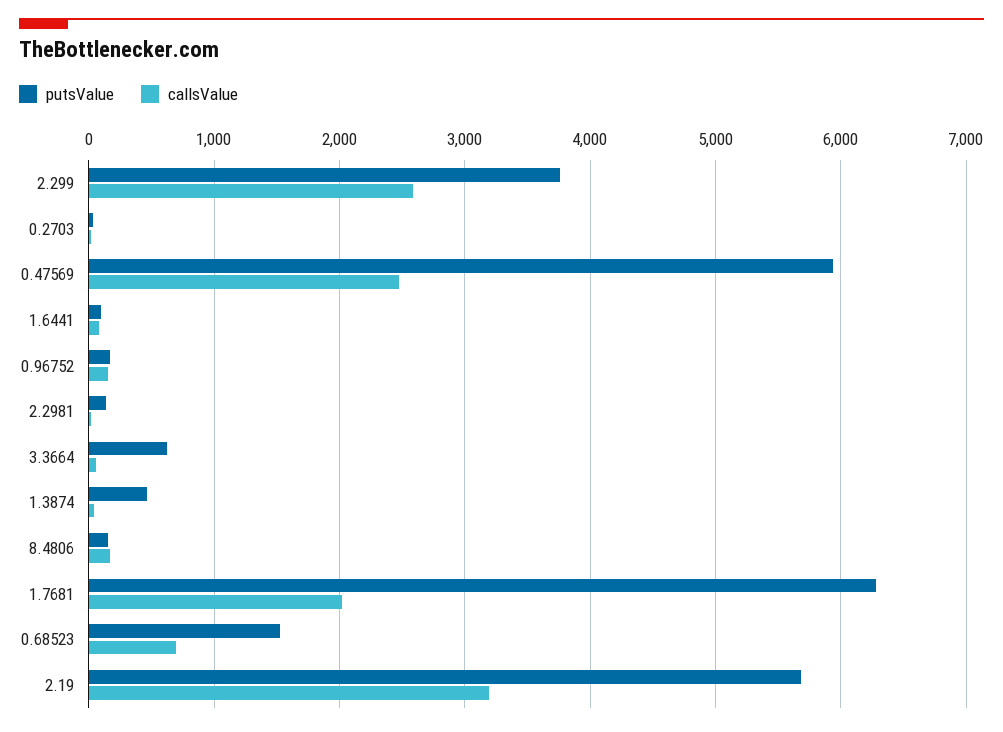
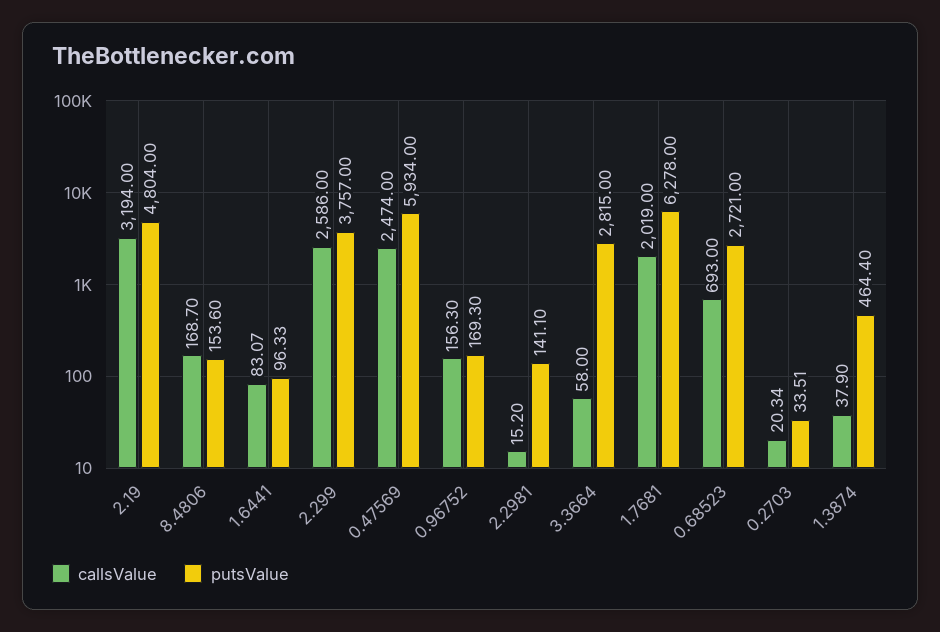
putsValue, 3.3664: 600 -> 2815
putsValue, 0.68523: 1500 -> 2721
putsValue, 2.19: 5700 -> 4804

